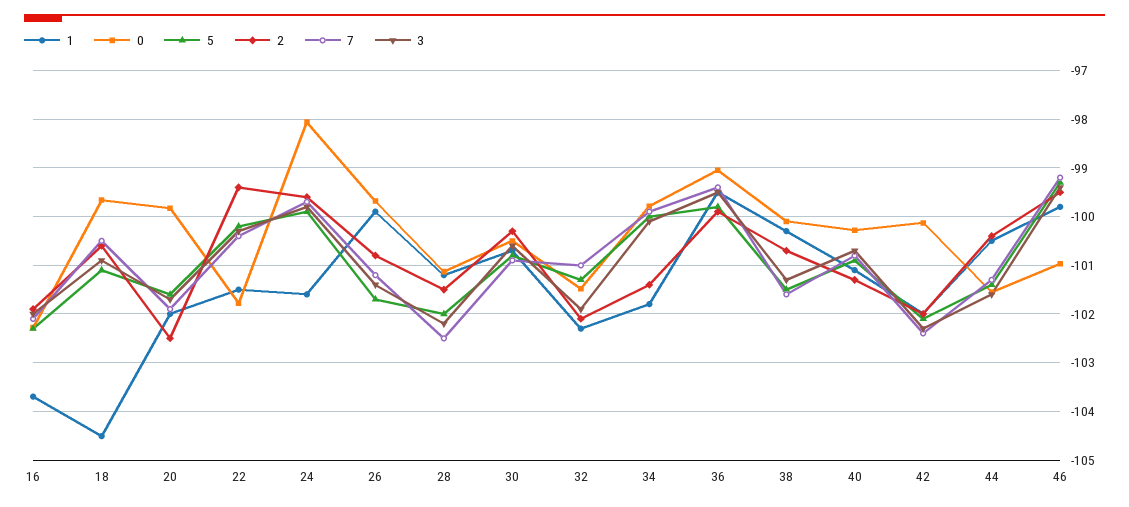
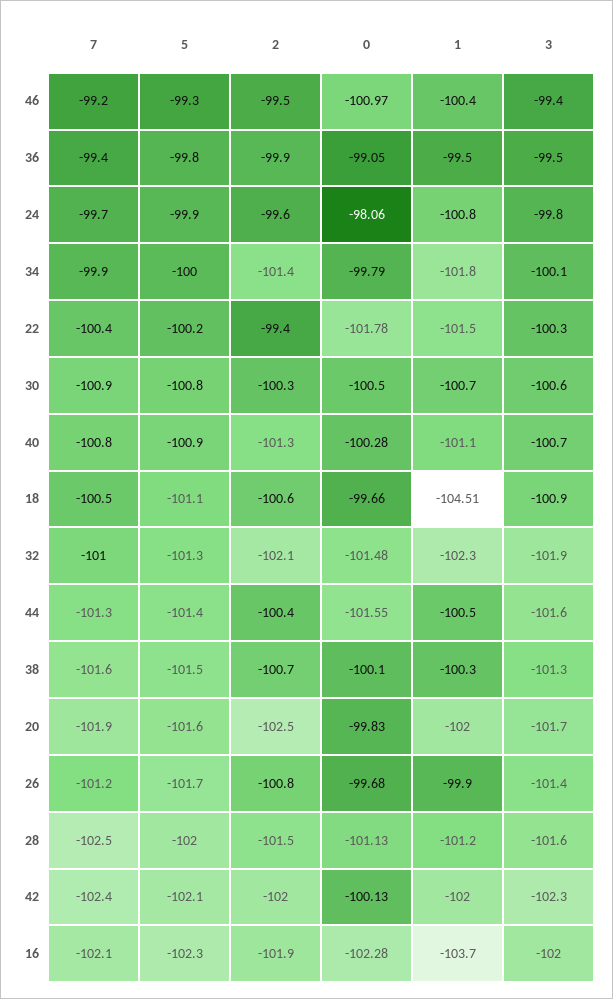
1, 24: -101.6 -> -100.8
3, 28: -102.2 -> -101.6
1, 46: -99.8 -> -100.4

